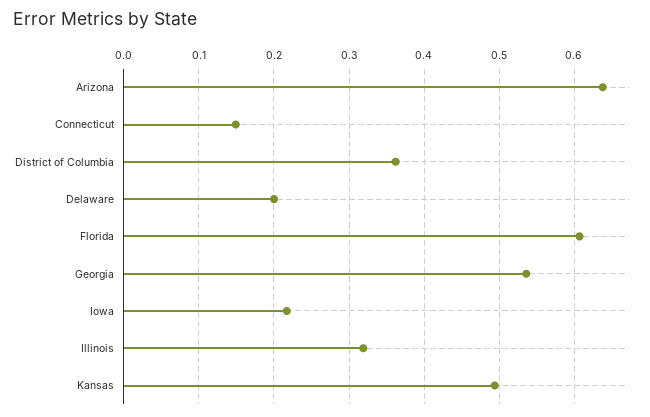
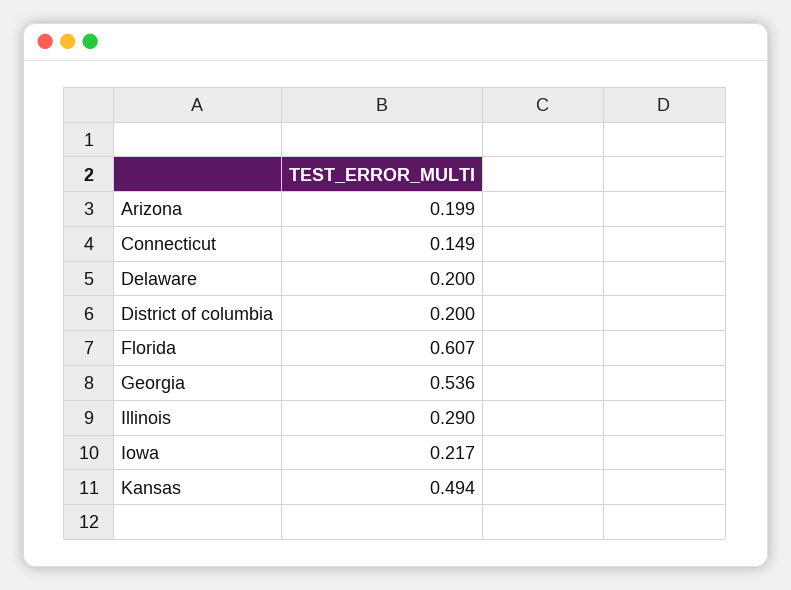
Arizona: 0.64 -> 0.199
District of Columbia: 0.36 -> 0.2
Illinois: 0.32 -> 0.29

